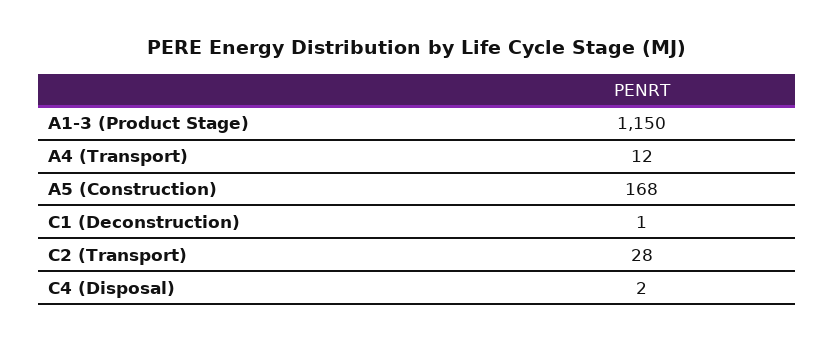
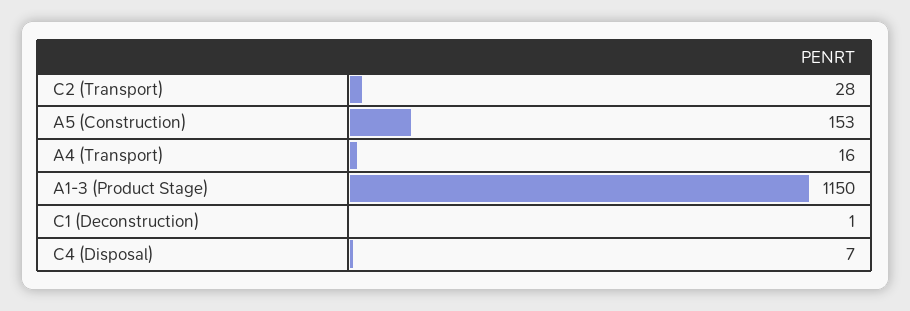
A4 (Transport): 12 -> 16
A5 (Construction): 168 -> 153
C4 (Disposal): 2 -> 7

